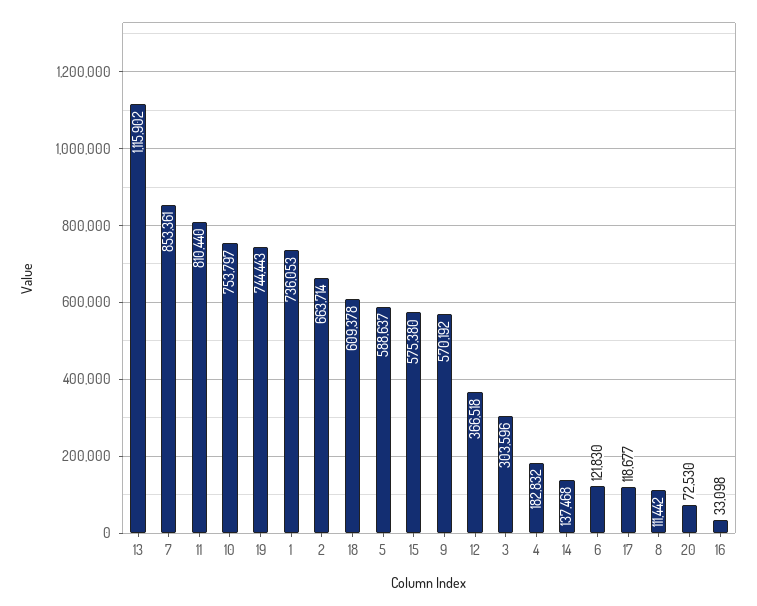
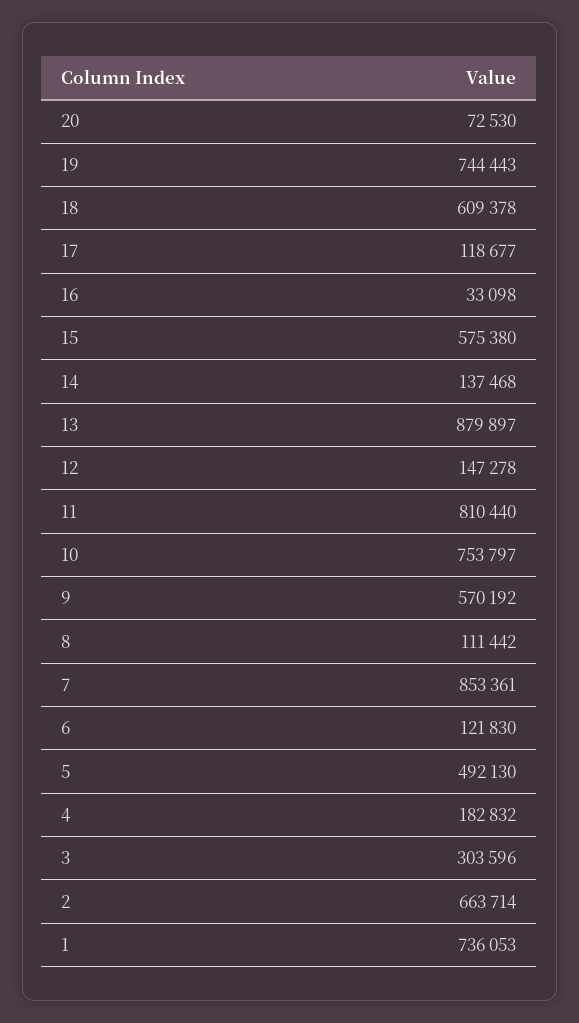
13: 1115902 -> 879897
5: 588637 -> 492130
12: 366518 -> 147278

